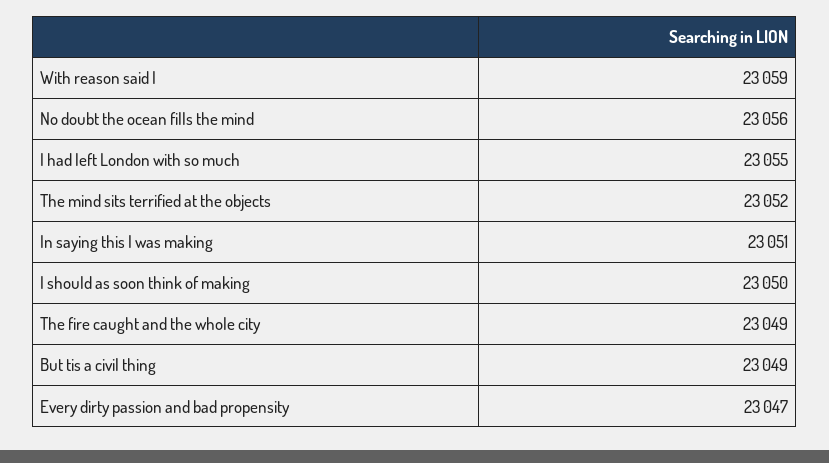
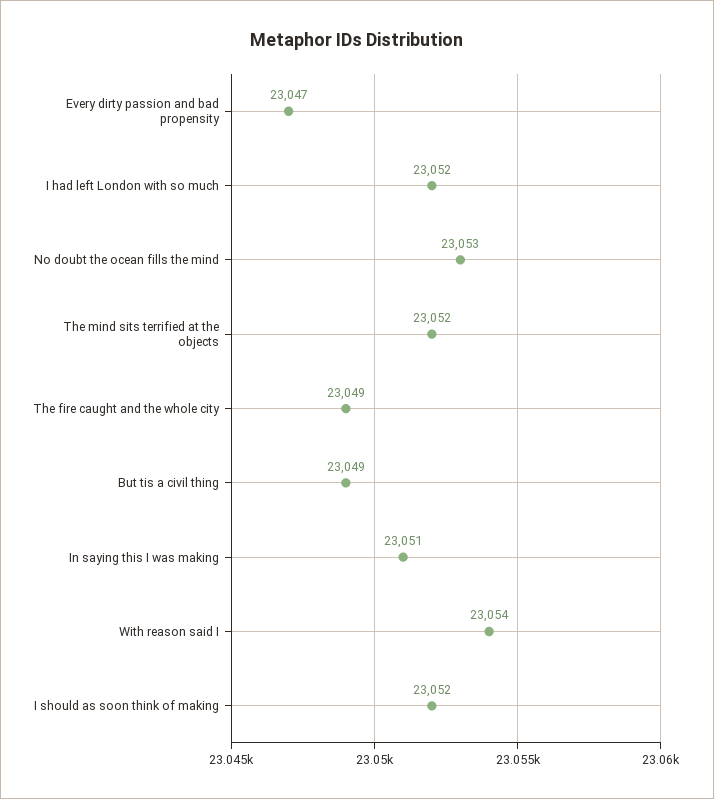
With reason said I: 23059 -> 23054
No doubt the ocean fills the mind: 23056 -> 23053
I had left London with so much: 23055 -> 23052
I should as soon think of making: 23050 -> 23052

